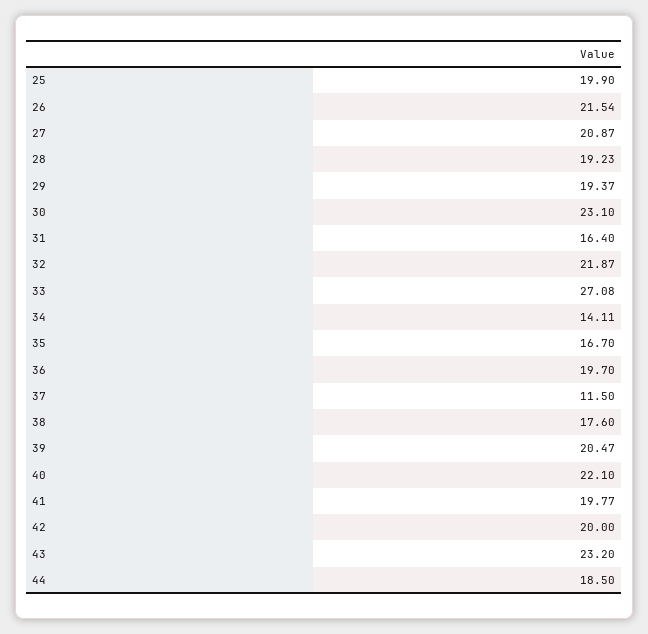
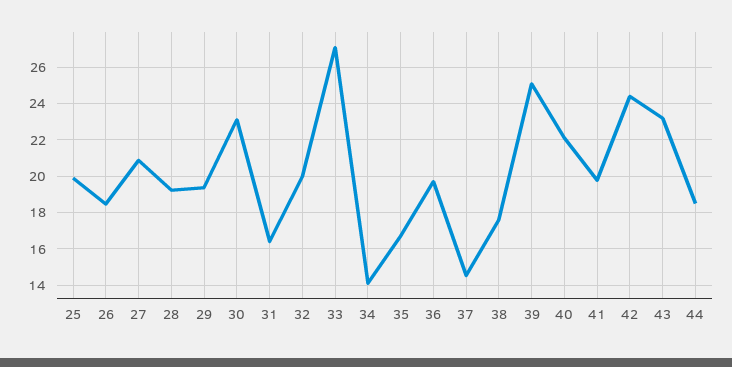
26: 21.54 -> 18.5
32: 21.87 -> 20
37: 11.5 -> 14.5
39: 20.47 -> 25
42: 20 -> 24.5

